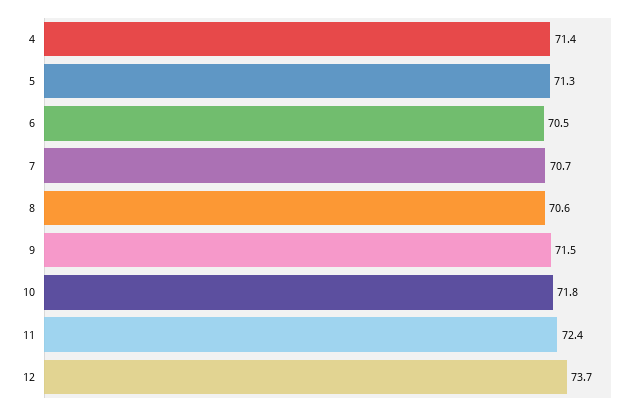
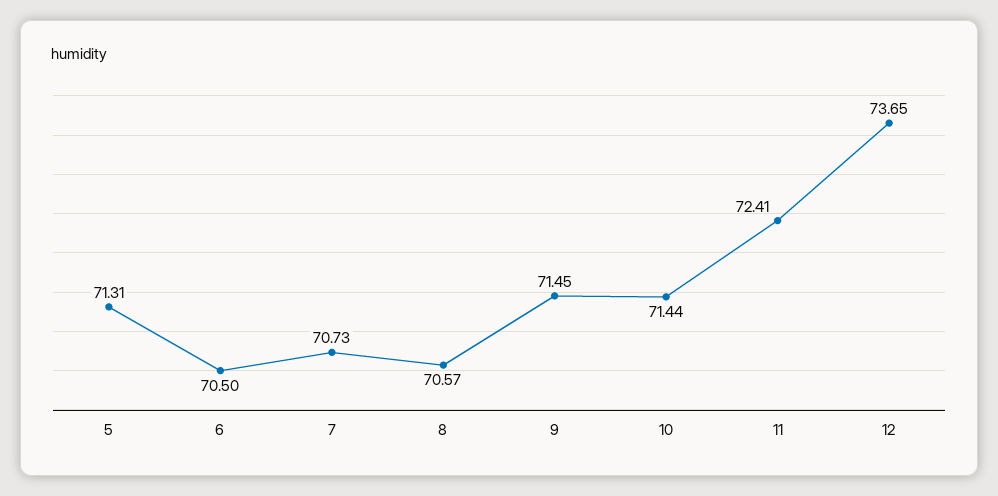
4: 71.4 -> none
10: 71.8 -> 71.44

